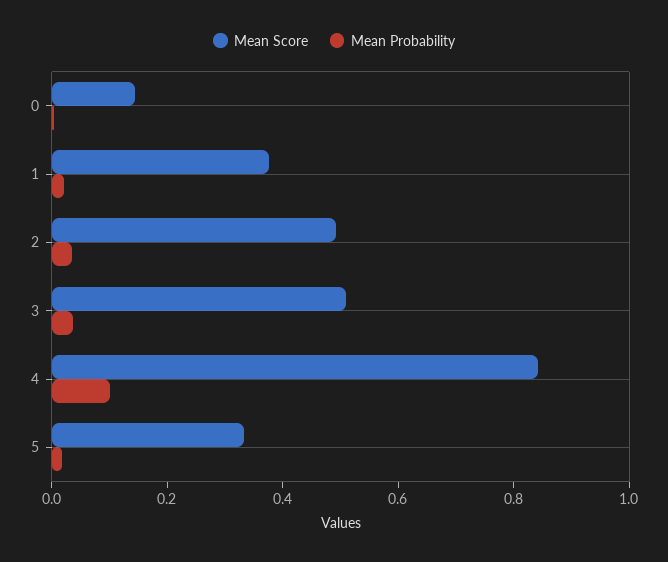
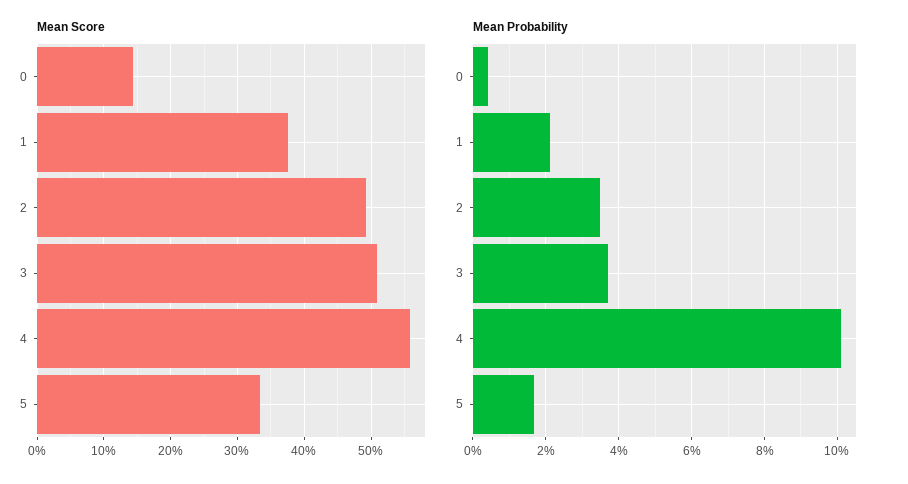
Mean Score, 4: 0.85 -> 0.56

